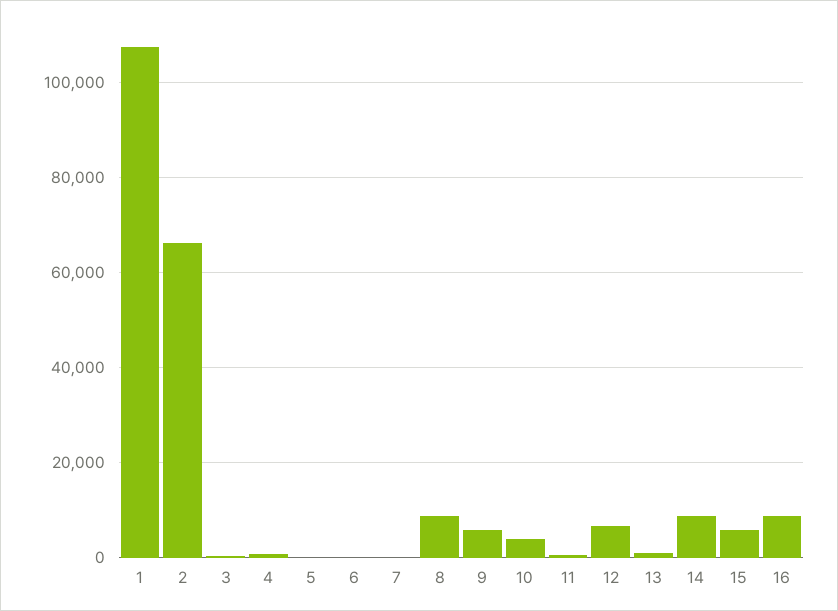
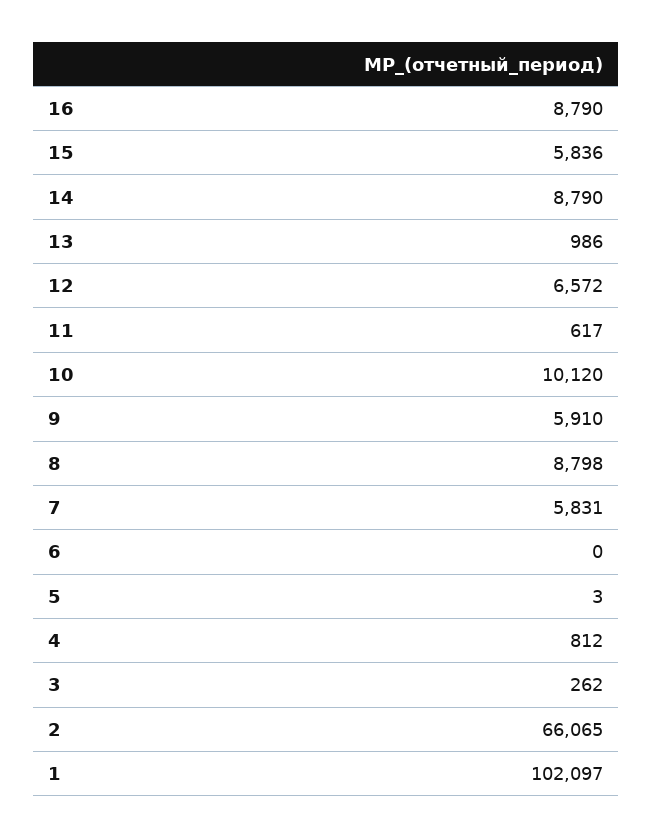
1: 108000 -> 102097
7: 0 -> 5831
10: 4000 -> 10120

